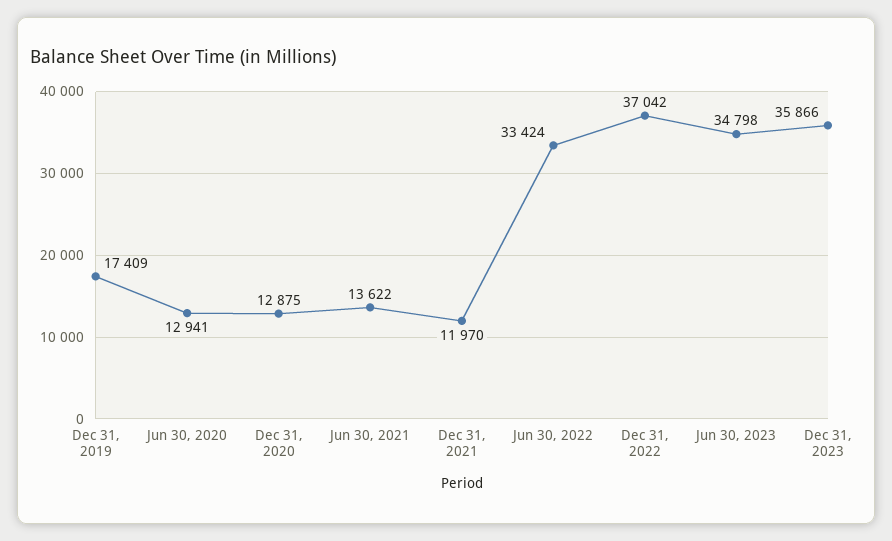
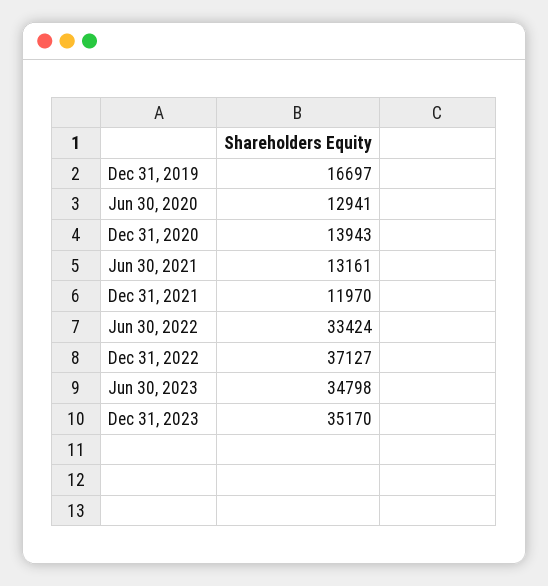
Dec 31, 2019: 17409 -> 16697
Dec 31, 2020: 12875 -> 13943
Jun 30, 2021: 13622 -> 13161
Dec 31, 2022: 37042 -> 37127
Dec 31, 2023: 35866 -> 35170

